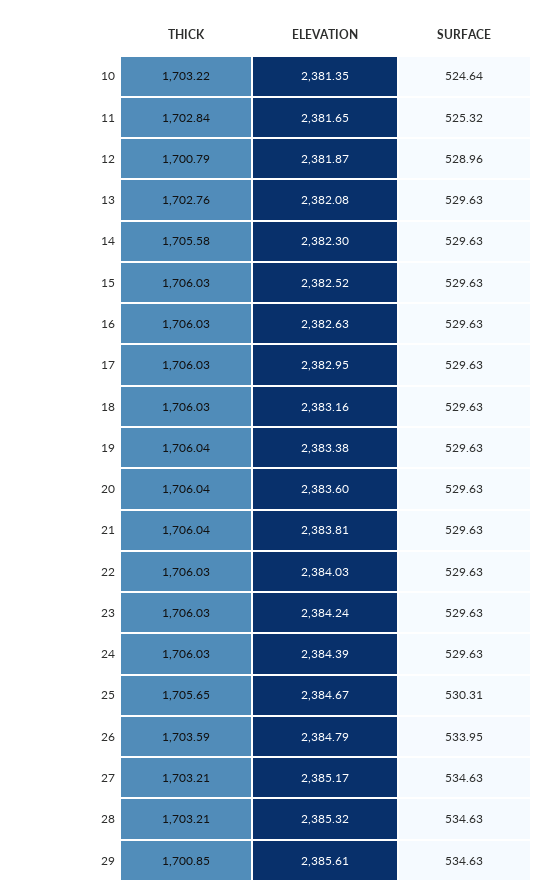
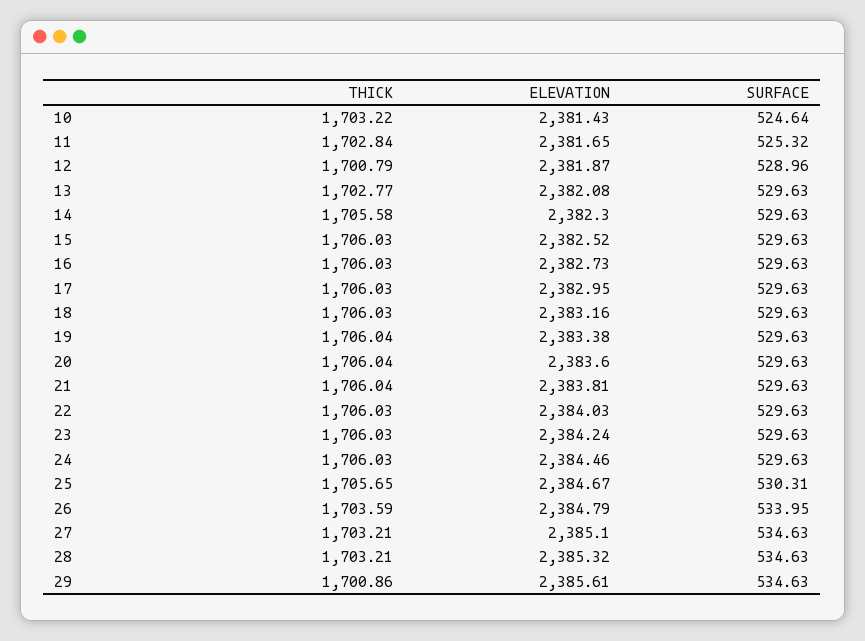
ELEVATION, 10: 2381.35 -> 2381.43
THICK, 13: 1702.76 -> 1702.77
ELEVATION, 16: 2382.63 -> 2382.73
ELEVATION, 24: 2384.39 -> 2384.46
ELEVATION, 27: 2385.17 -> 2385.1
THICK, 29: 1700.85 -> 1700.86

